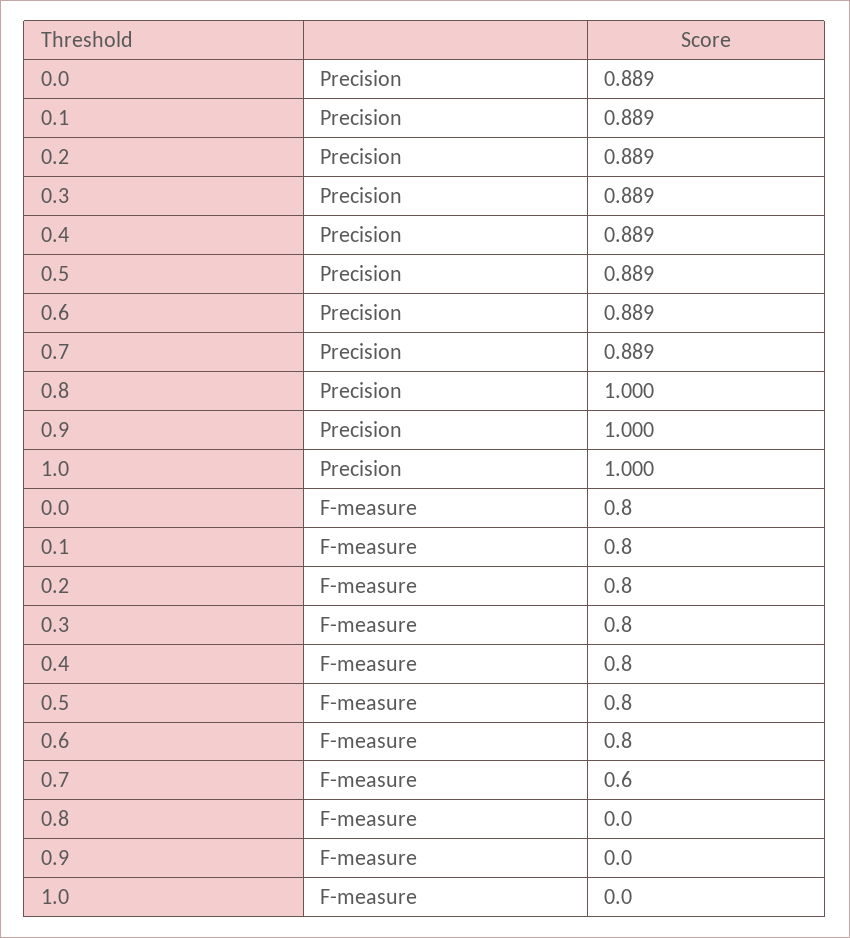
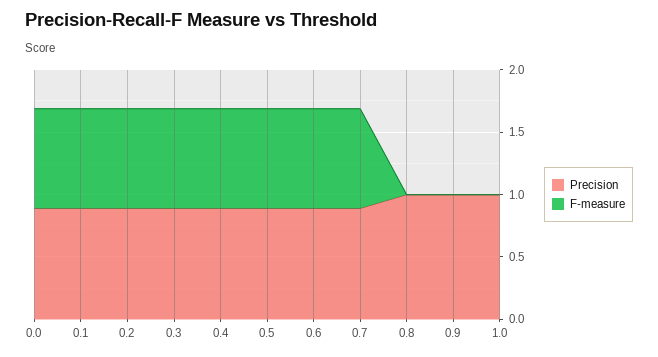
F-measure, 0.7: 0.6 -> 0.8

